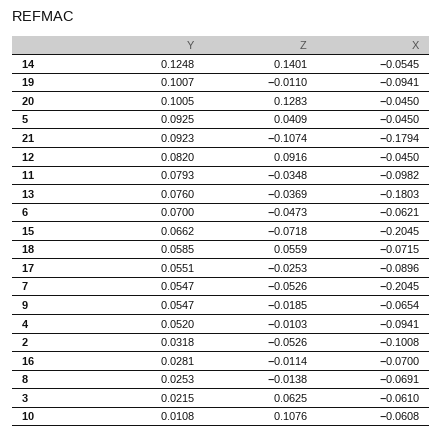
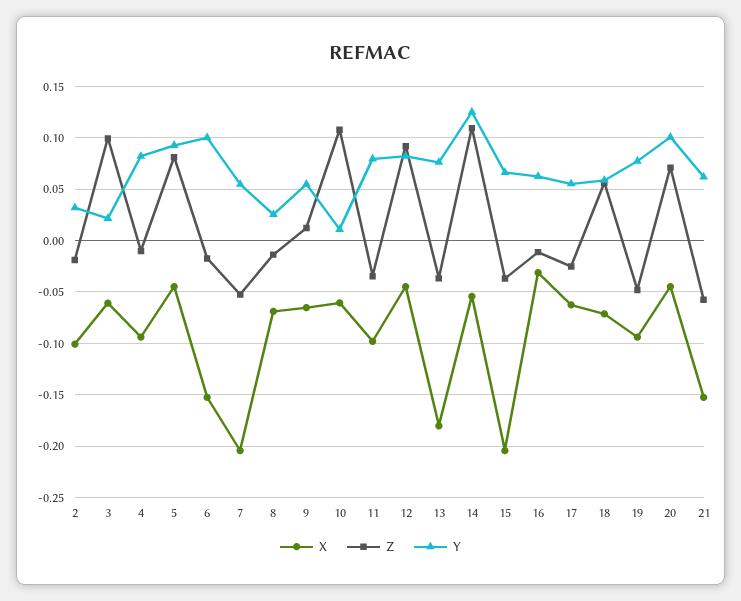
Z, 14: 0.1401 -> 0.11
Y, 19: 0.1007 -> 0.08
Z, 19: -0.011 -> -0.05
Z, 20: 0.1283 -> 0.07
Z, 5: 0.0409 -> 0.08
Y, 21: 0.0923 -> 0.06
Z, 21: -0.1074 -> -0.06
X, 21: -0.1794 -> -0.15
Y, 6: 0.07 -> 0.1
Z, 6: -0.0473 -> -0.02
X, 6: -0.0621 -> -0.15
Z, 15: -0.0718 -> -0.04
X, 17: -0.0896 -> -0.06
Z, 9: -0.0185 -> 0.01
Y, 4: 0.052 -> 0.08
Z, 2: -0.0526 -> -0.02
Y, 16: 0.0281 -> 0.06
X, 16: -0.07 -> -0.03
Z, 3: 0.0625 -> 0.1

